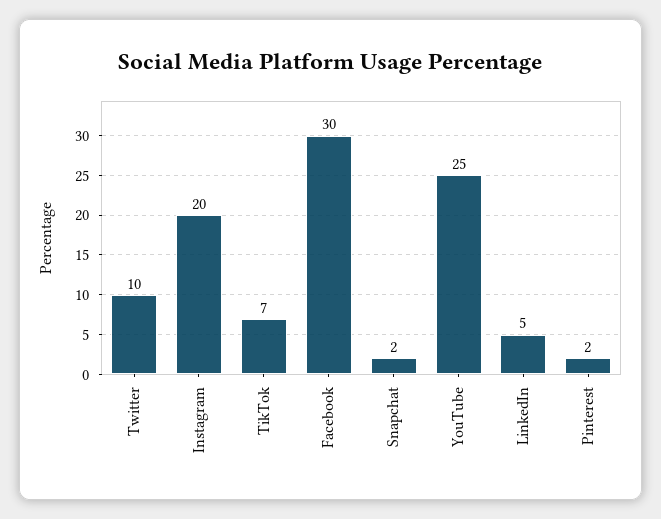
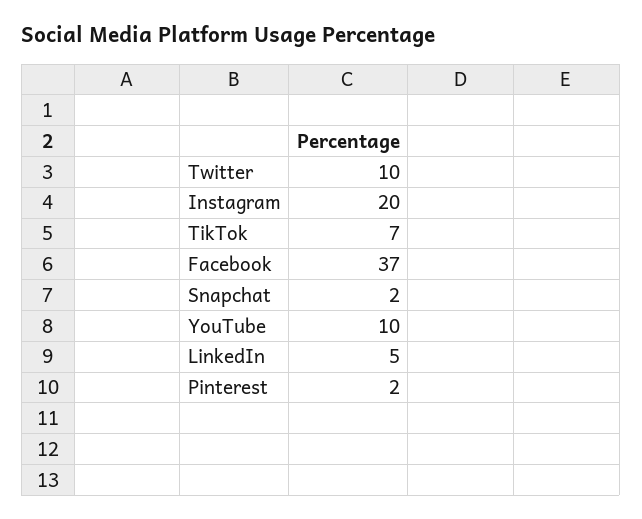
Facebook: 30 -> 37
YouTube: 25 -> 10

